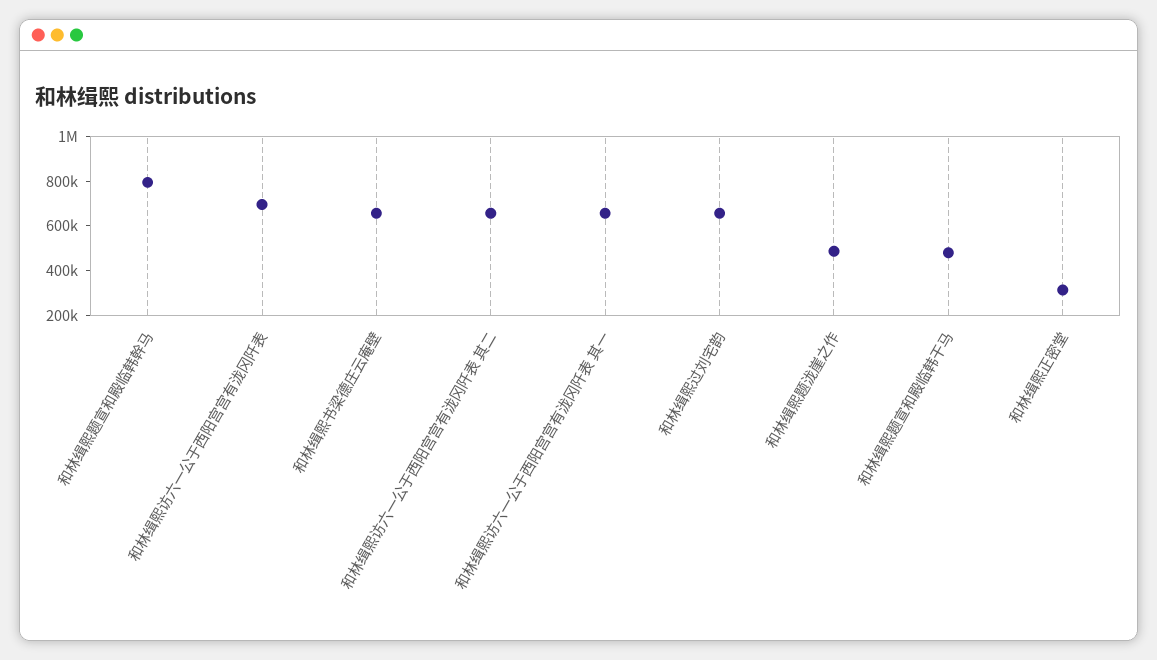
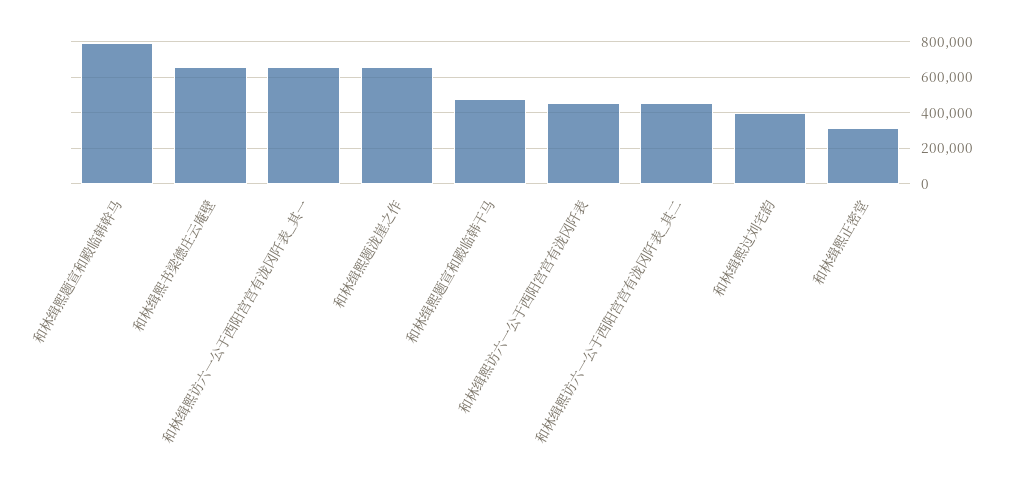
和林缉熙访六一公于西阳宫宫有泷冈阡表: 700000 -> 450000
和林缉熙访六一公于西阳宫宫有泷冈阡表 其二: 650000 -> 450000
和林缉熙过刘宅韵: 650000 -> 400000
和林缉熙题泷崖之作: 500000 -> 650000

